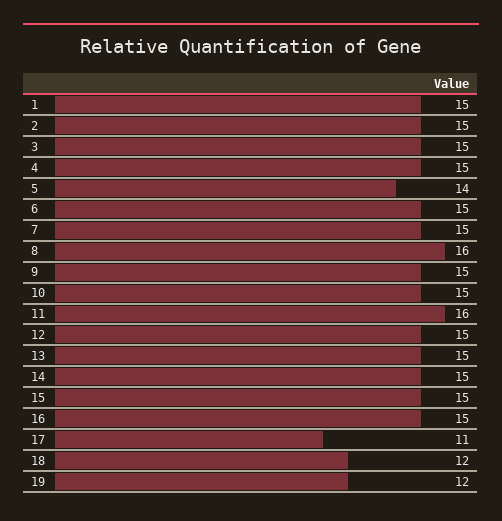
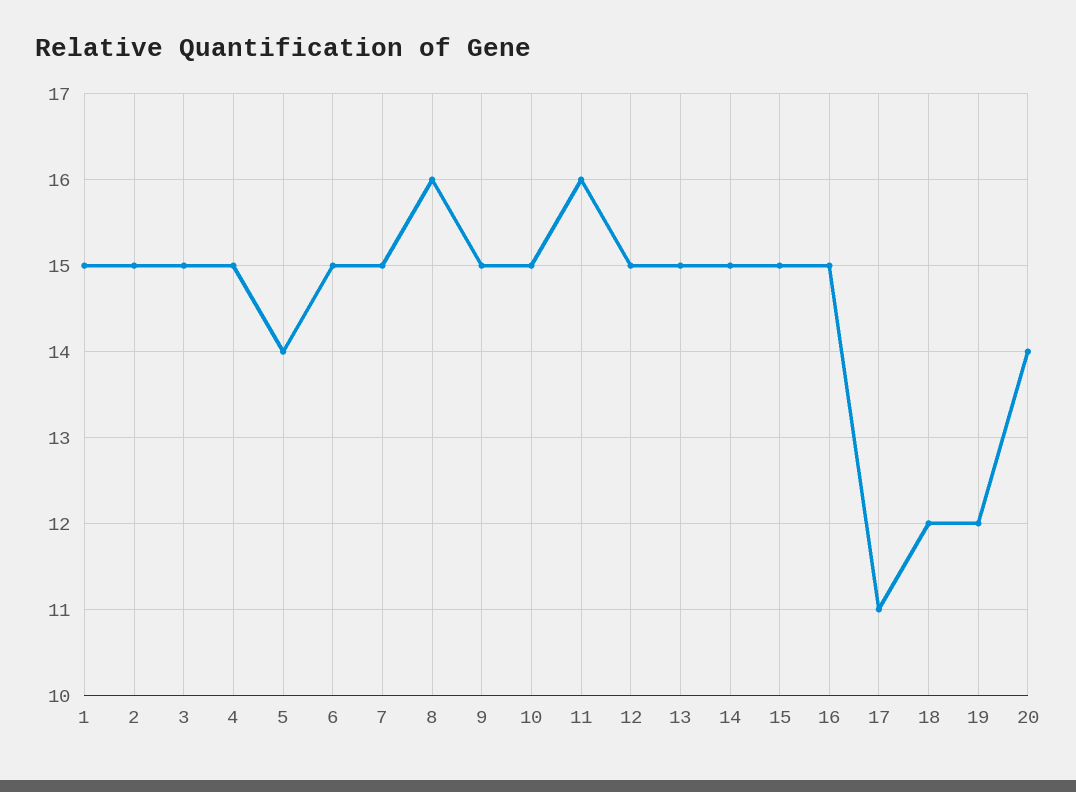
20: none -> 14

